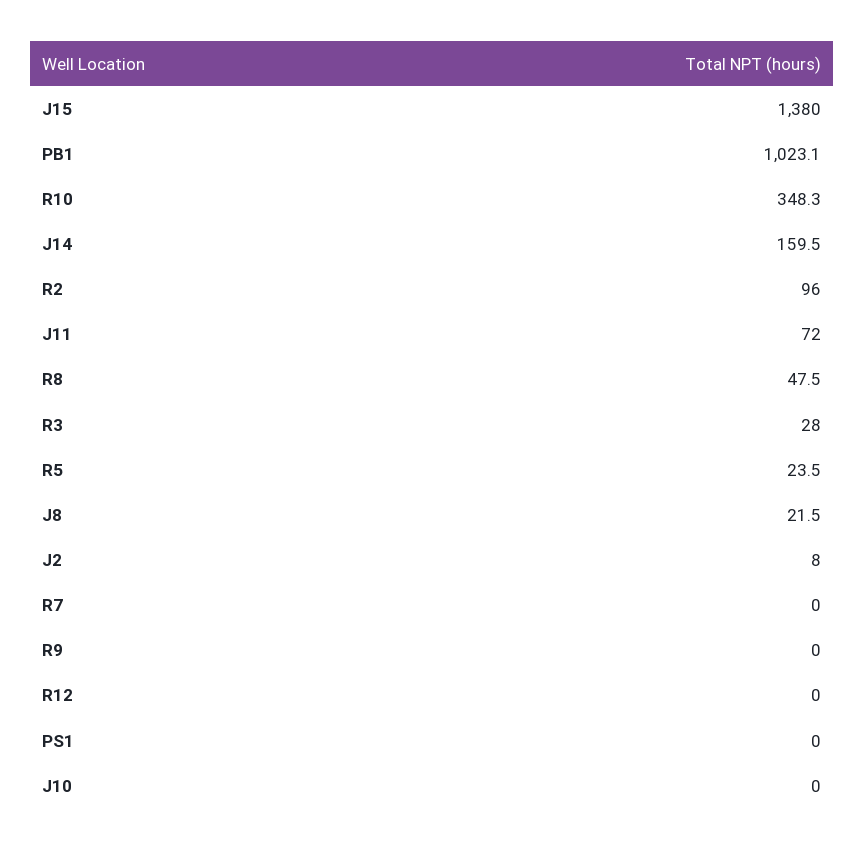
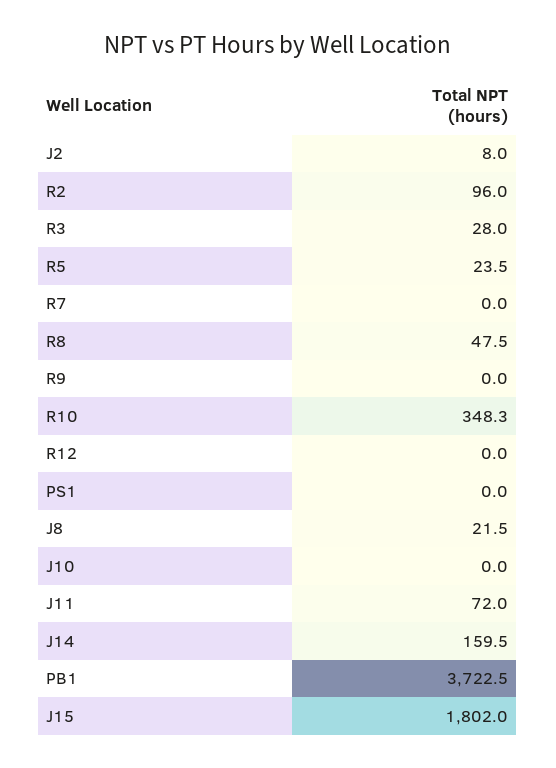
J15: 1380 -> 1802
PB1: 1023.1 -> 3722.5

